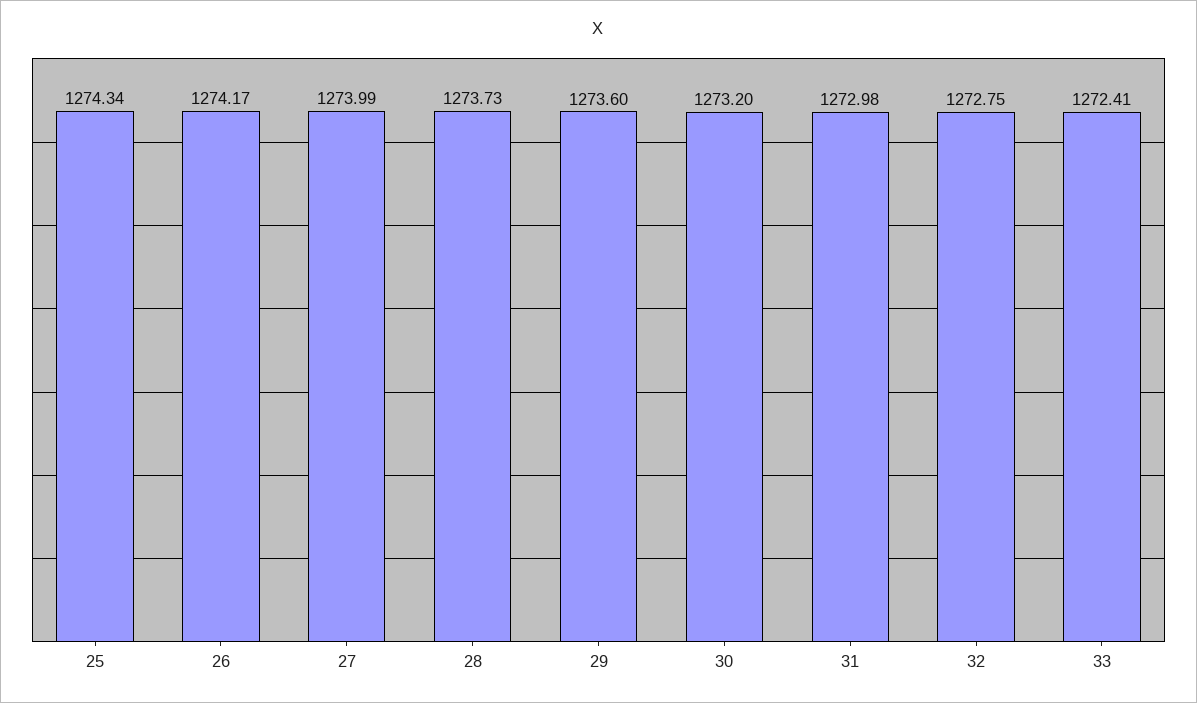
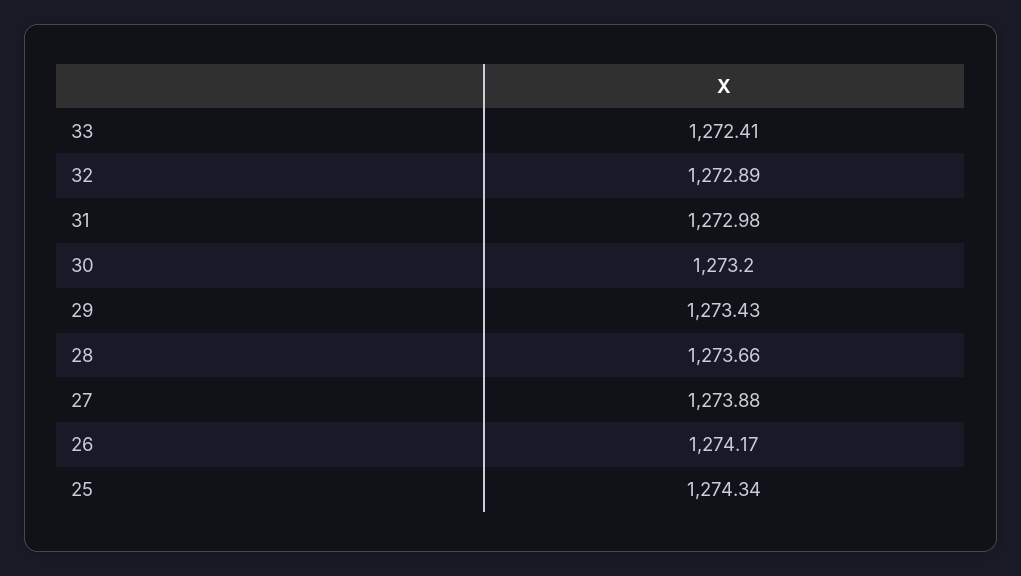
27: 1273.99 -> 1273.88
28: 1273.73 -> 1273.66
29: 1273.6 -> 1273.43
32: 1272.75 -> 1272.89

